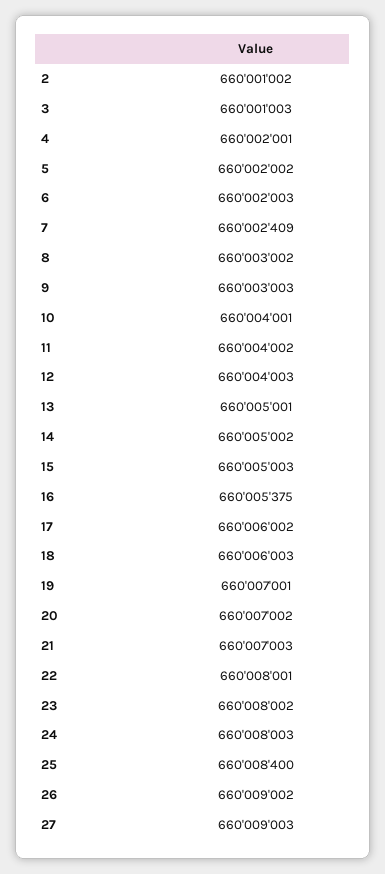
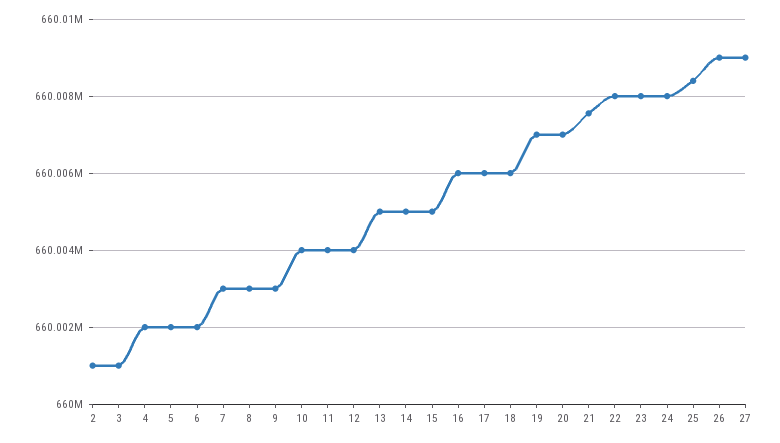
7: 660002409 -> 660003000
16: 660005375 -> 660006000
21: 660007003 -> 660007600

